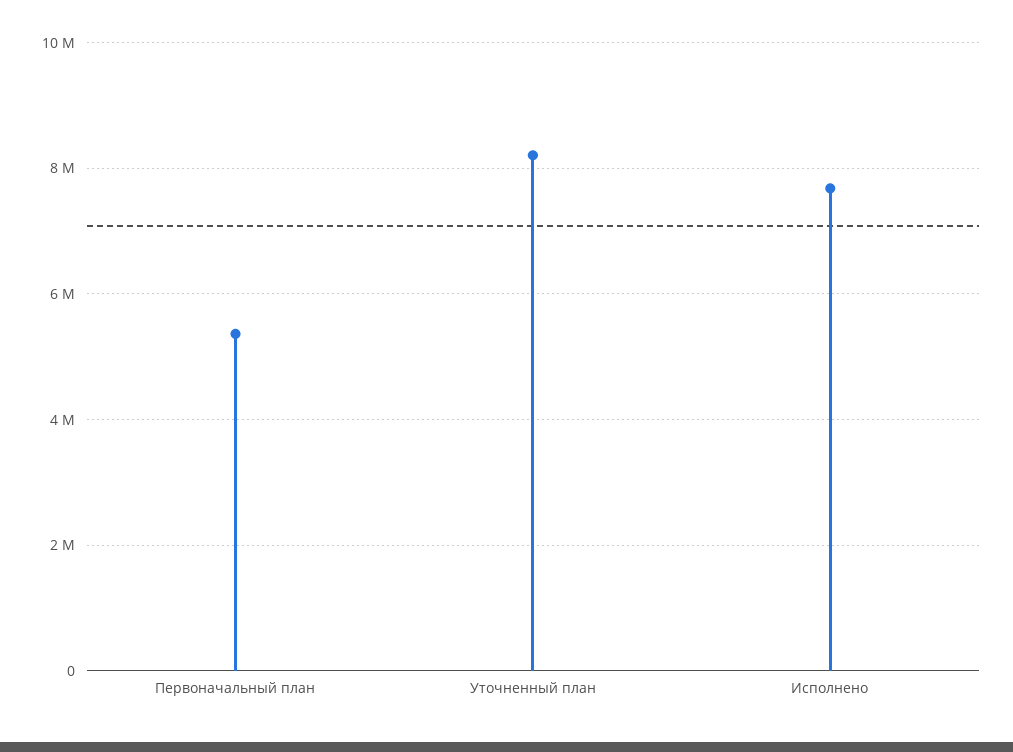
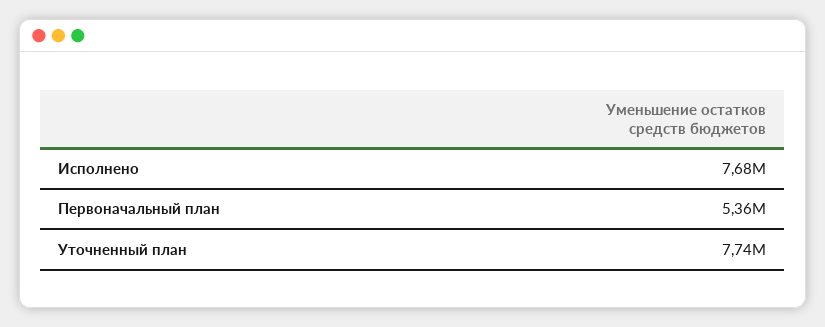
Уточненный план: 8200000 -> 7740000

